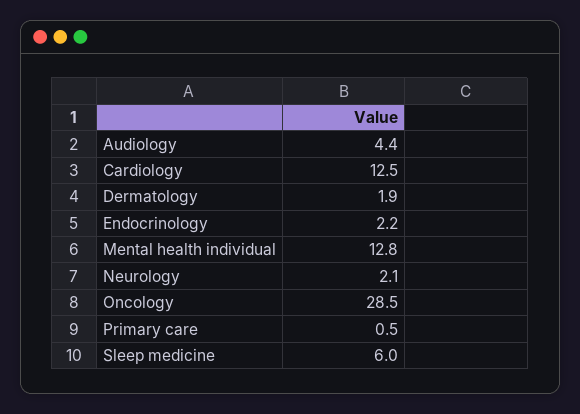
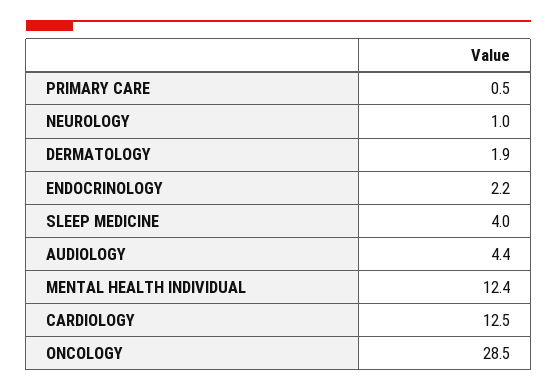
Mental health individual: 12.8 -> 12.4
Neurology: 2.1 -> 1
Sleep medicine: 6 -> 4

